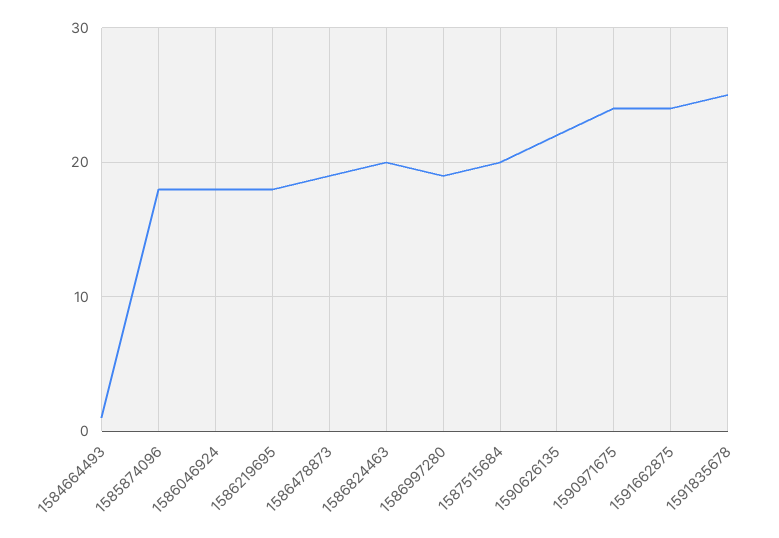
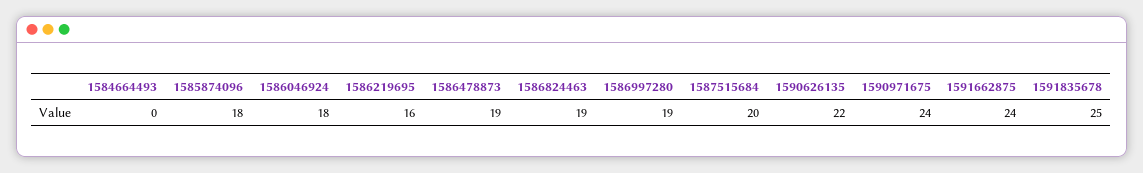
1584664493: 1 -> 0
1586219695: 18 -> 16
1586824463: 20 -> 19

